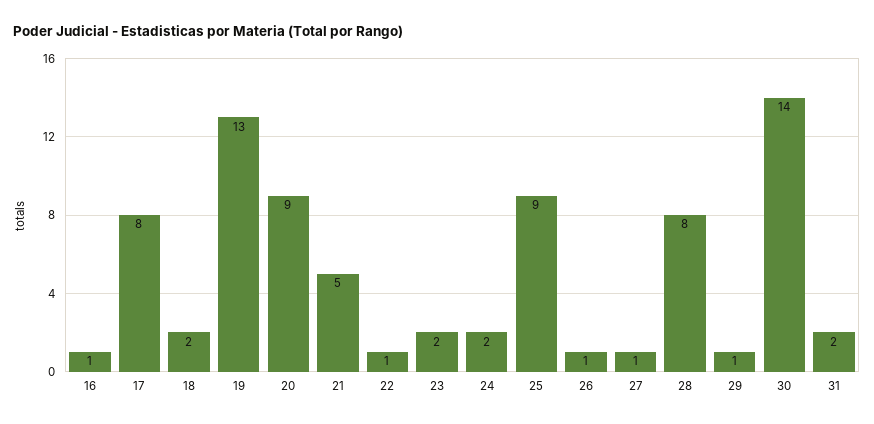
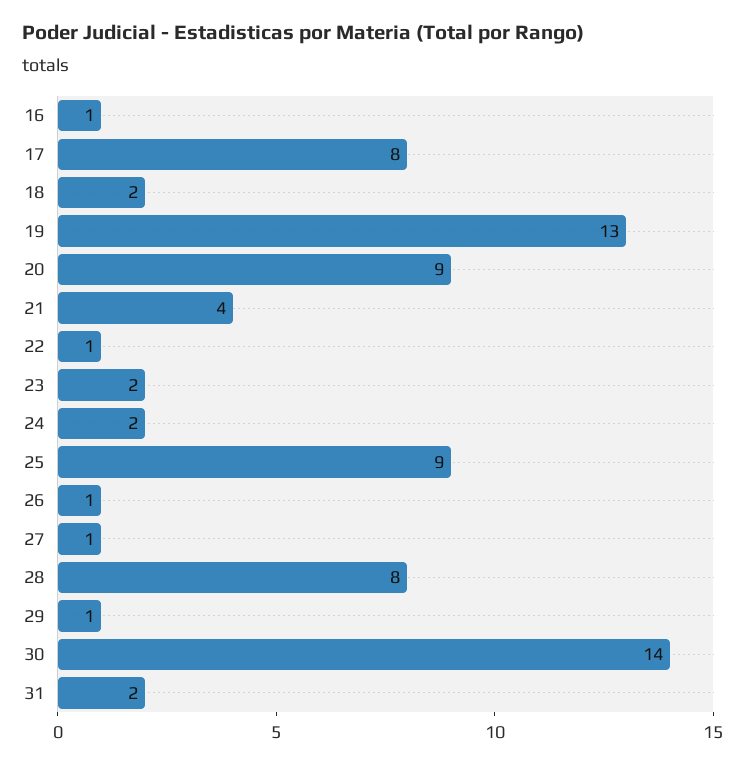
21: 5 -> 4

